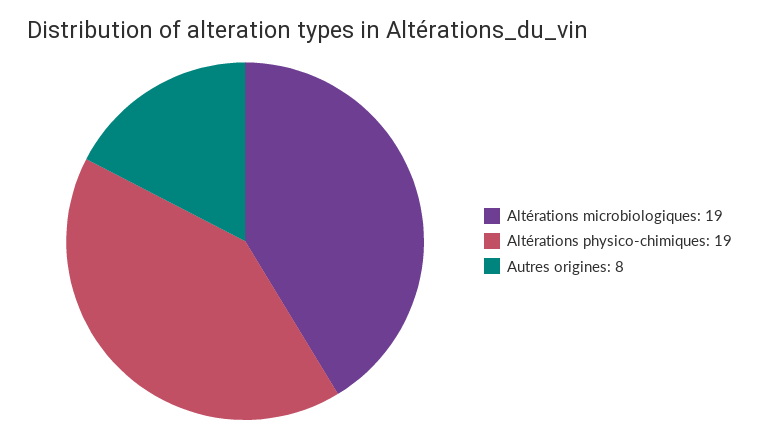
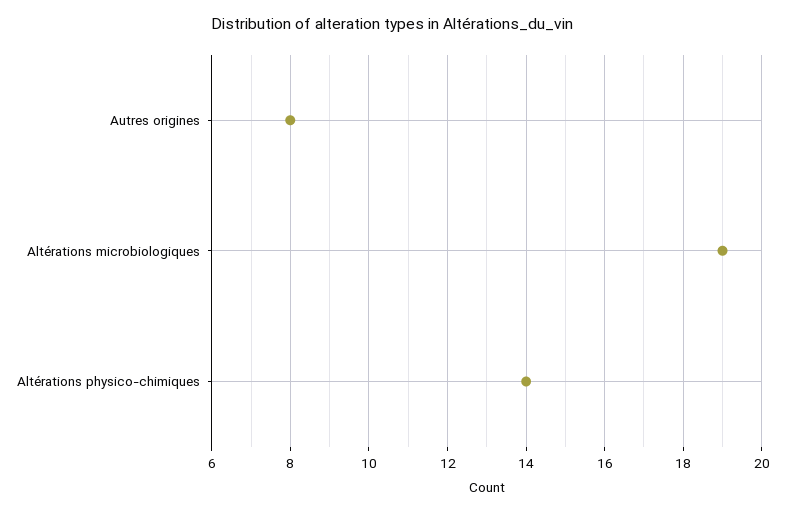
Altérations physico-chimiques: 19 -> 14

